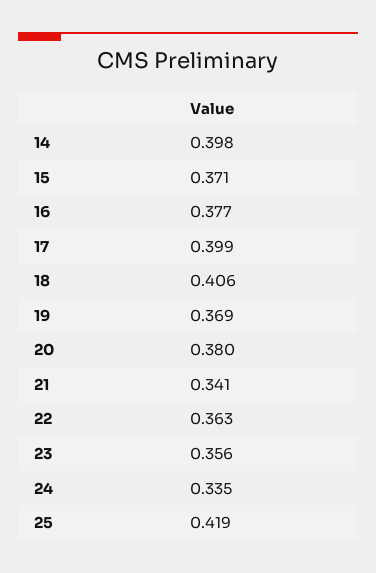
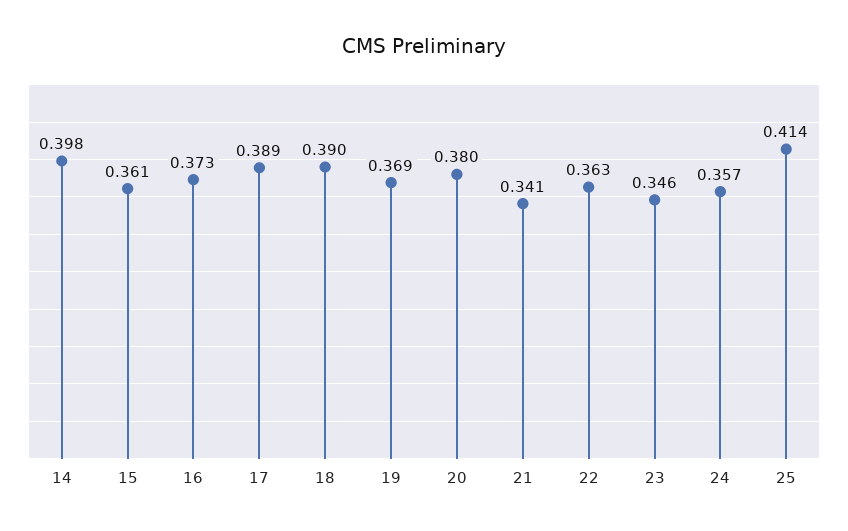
15: 0.371 -> 0.361
16: 0.377 -> 0.373
17: 0.399 -> 0.389
18: 0.406 -> 0.39
23: 0.356 -> 0.346
24: 0.335 -> 0.357
25: 0.419 -> 0.414

